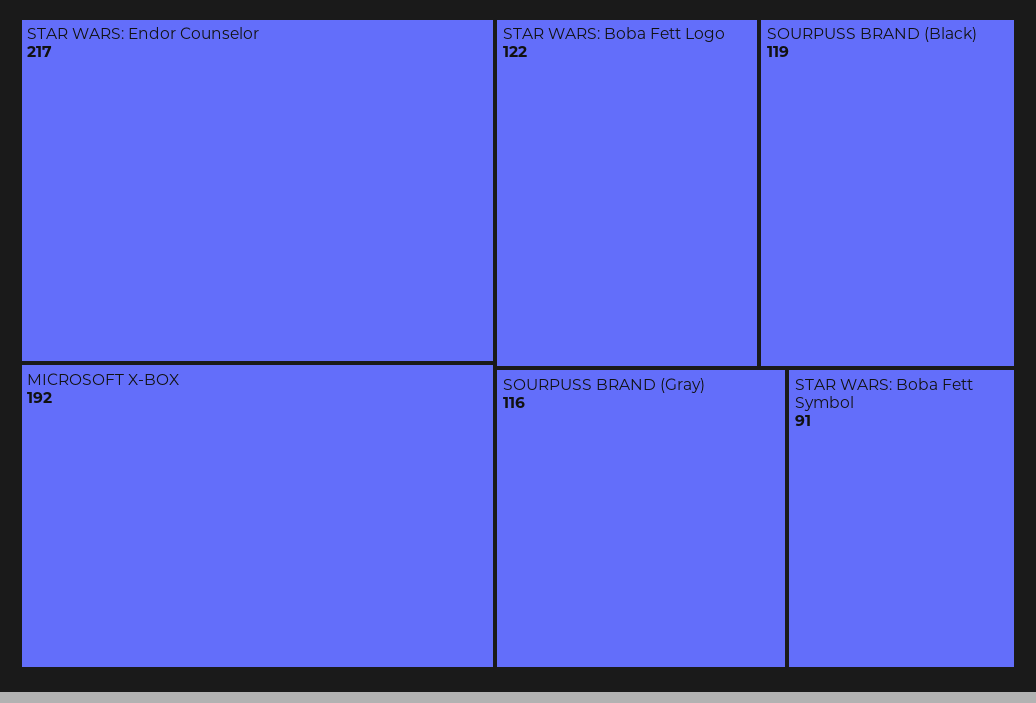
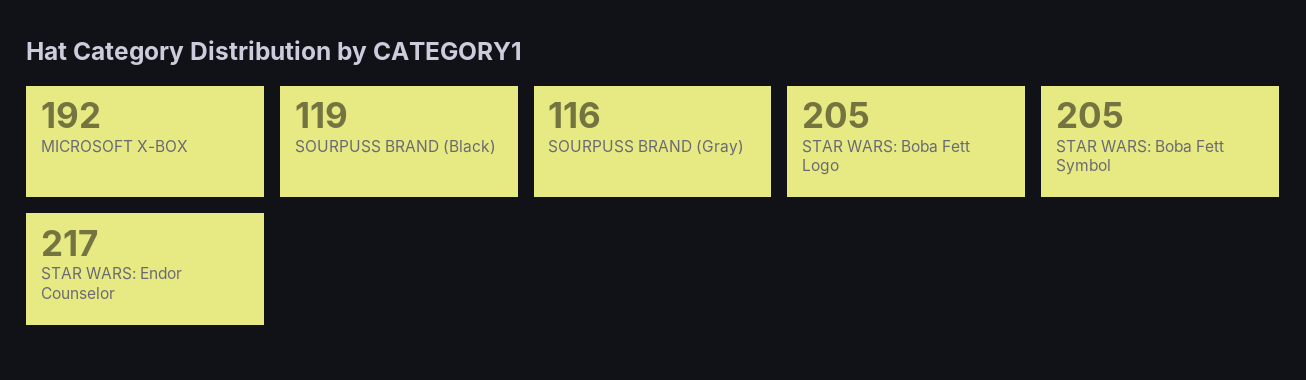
STAR WARS: Boba Fett Logo: 122 -> 205
STAR WARS: Boba Fett Symbol: 91 -> 205

